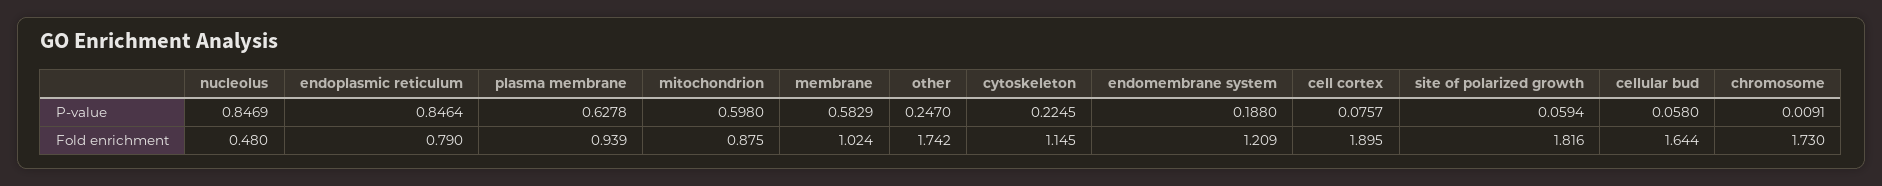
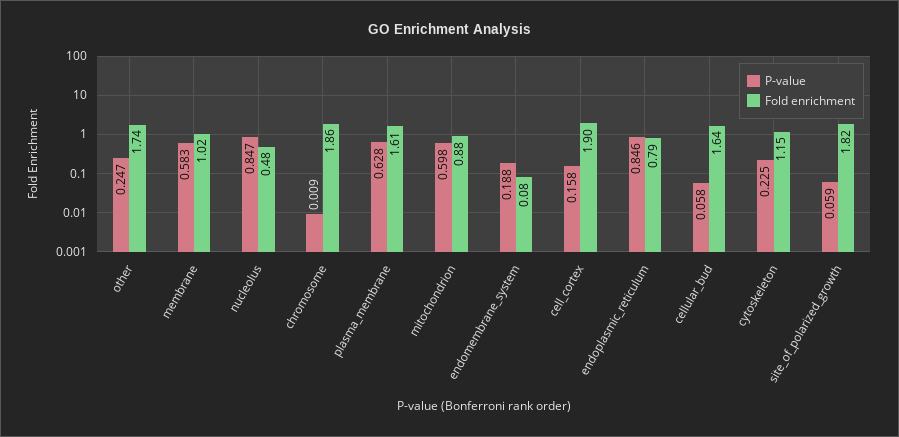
P-value, cell cortex: 0.0757 -> 0.158
Fold enrichment, plasma membrane: 0.939 -> 1.61
Fold enrichment, endomembrane system: 1.209 -> 0.08
Fold enrichment, chromosome: 1.73 -> 1.86

